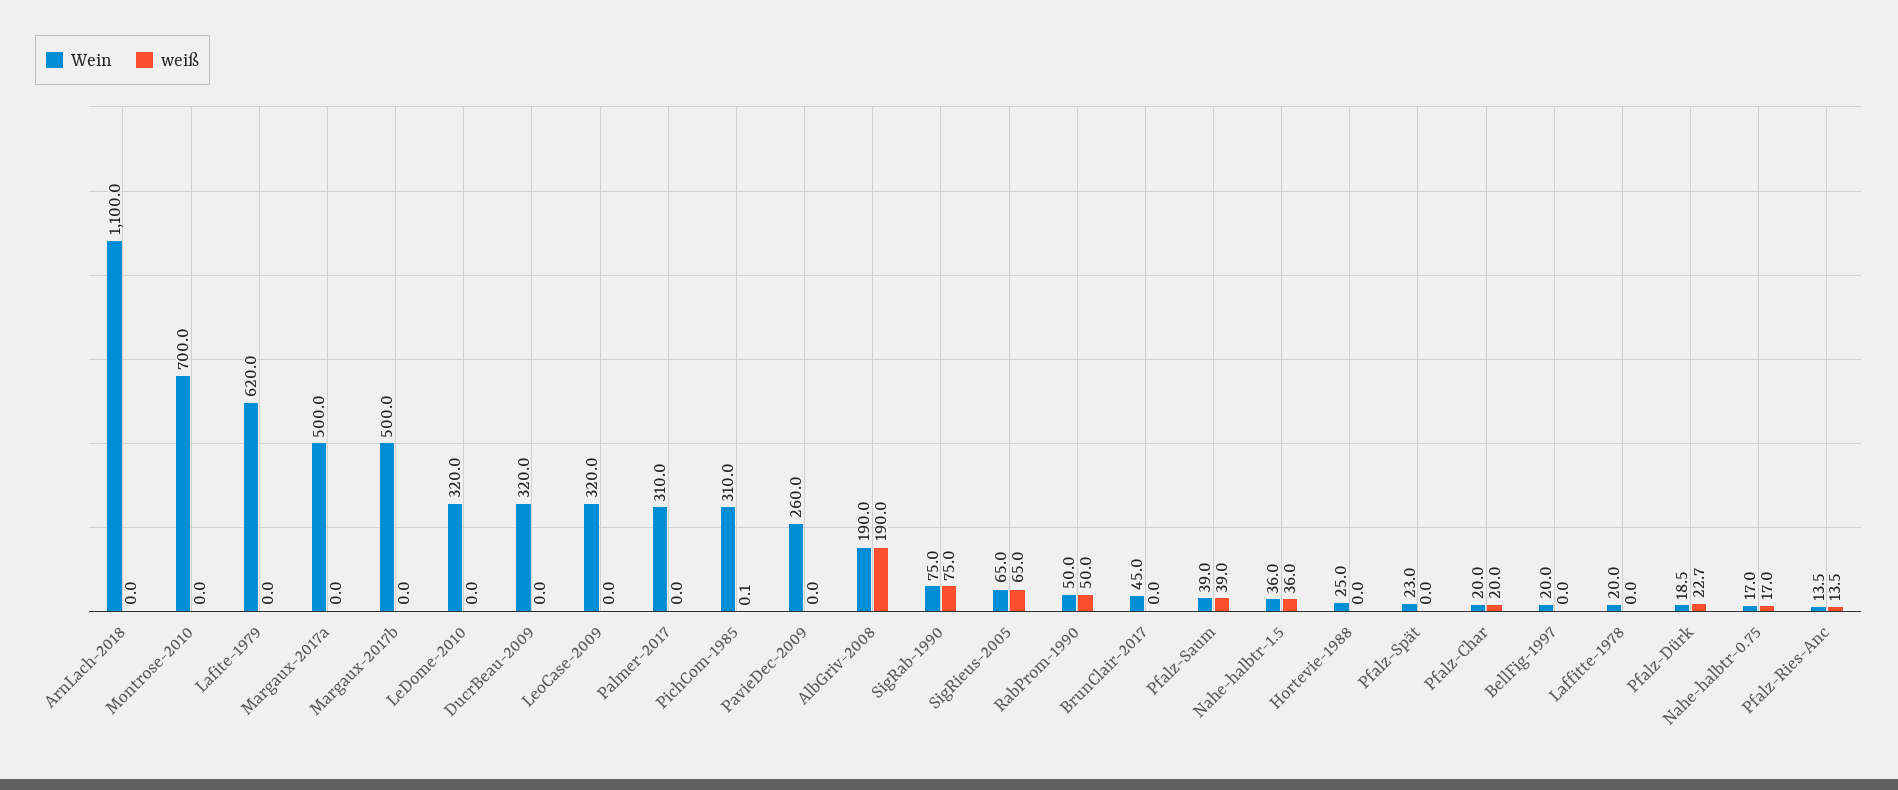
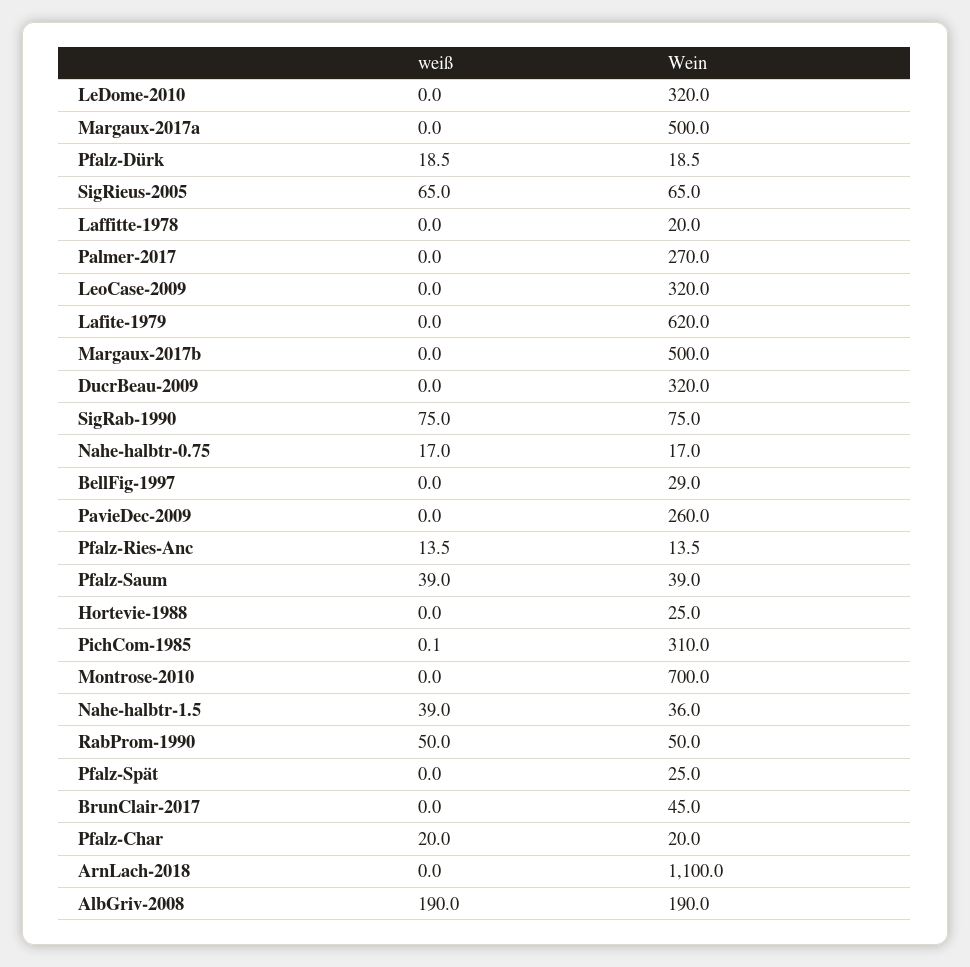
Wein, Palmer-2017: 310 -> 270
weiß, Nahe-halbtr-1.5: 36 -> 39
Wein, Pfalz-Spät: 23 -> 25
Wein, BellFig-1997: 20 -> 29
weiß, Pfalz-Dürk: 22.7 -> 18.5

